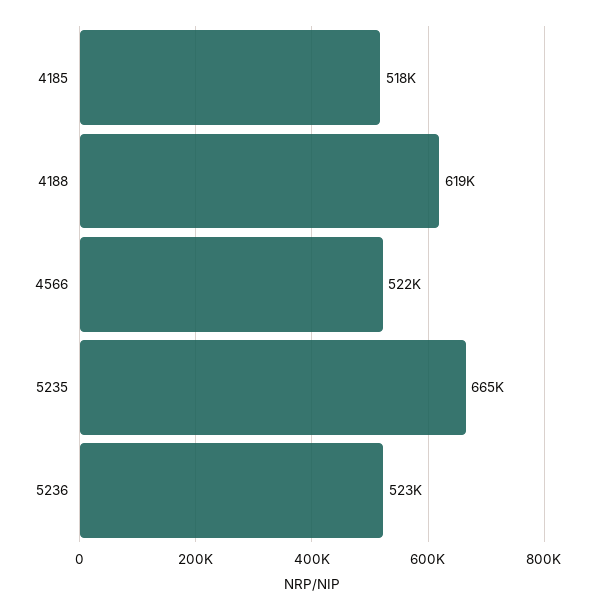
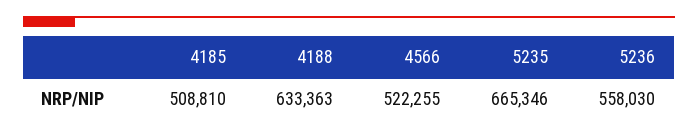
4185: 518000 -> 508810
4188: 619000 -> 633363
5236: 523000 -> 558030

